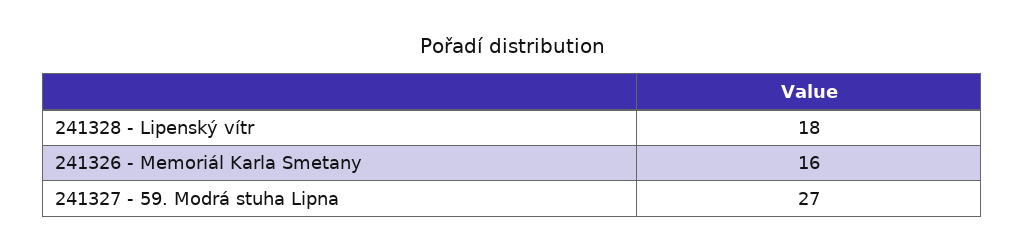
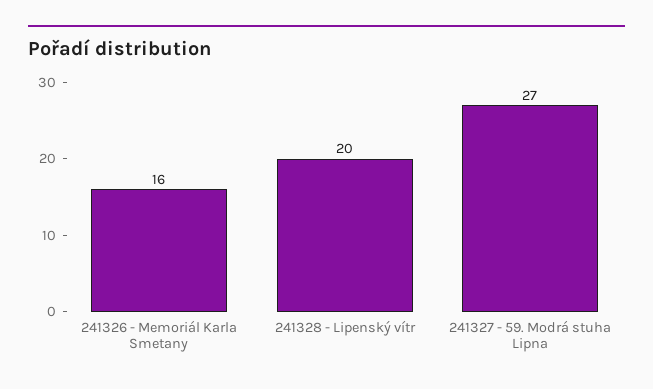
241328 - Lipenský vítr: 18 -> 20

